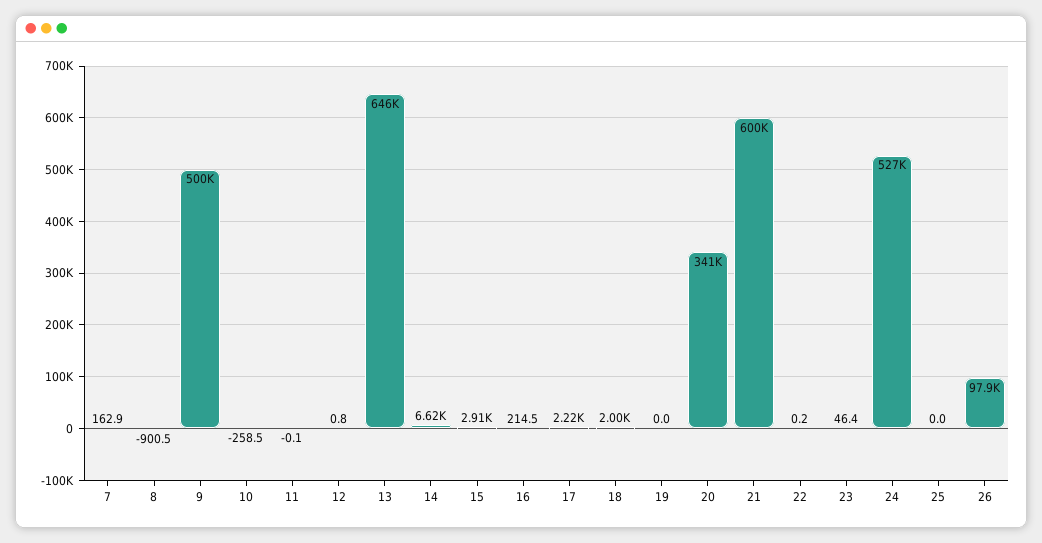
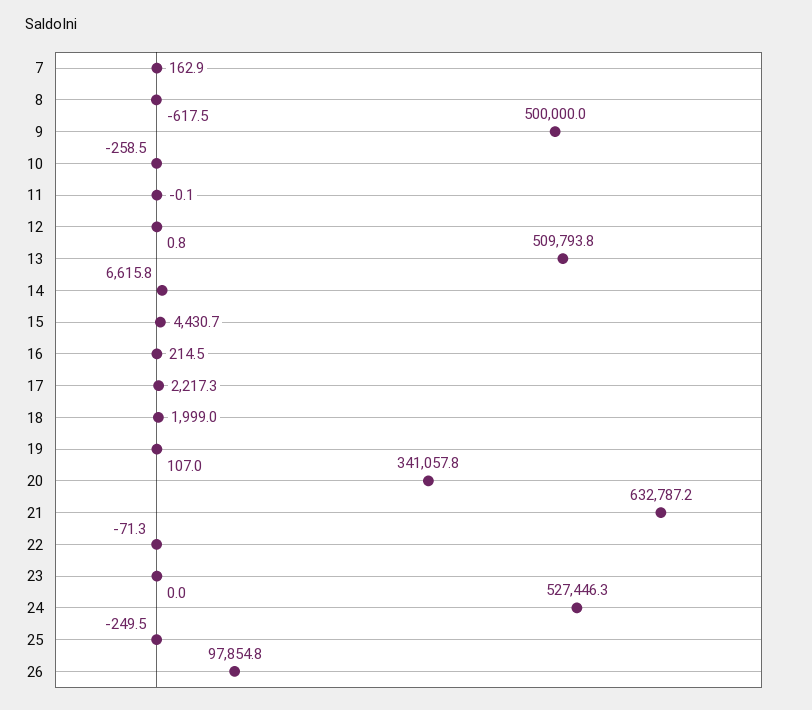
8: -900.5 -> -617.5
13: 646000 -> 509793.8
15: 2910 -> 4430.7
19: 0 -> 107
21: 600000 -> 632787.2
22: 0.2 -> -71.3
23: 46.4 -> 0
25: 0 -> -249.5

